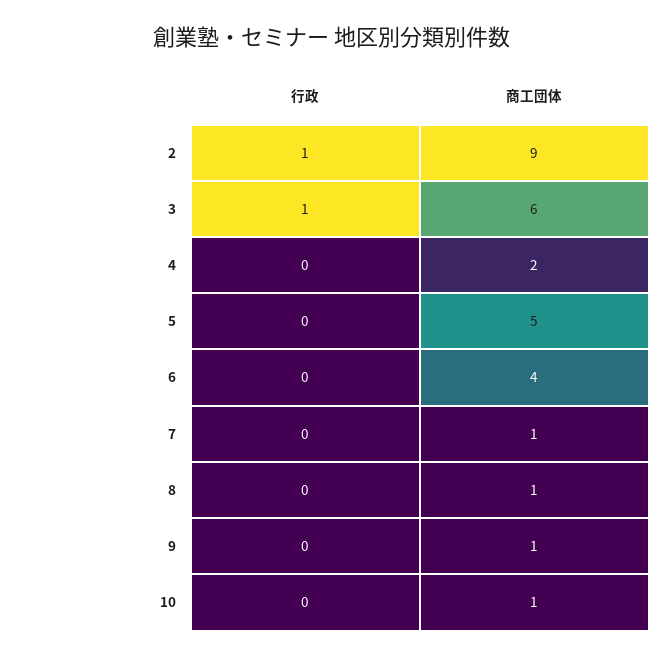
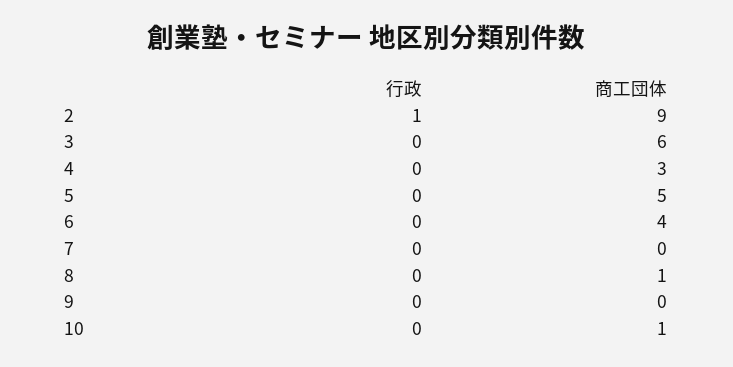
行政, 3: 1 -> 0
商工団体, 4: 2 -> 3
商工団体, 7: 1 -> 0
商工団体, 9: 1 -> 0

